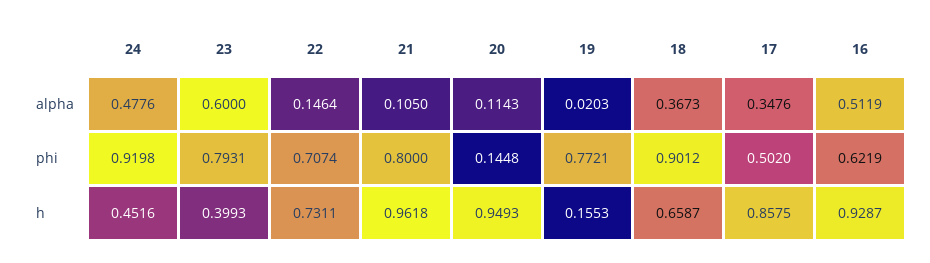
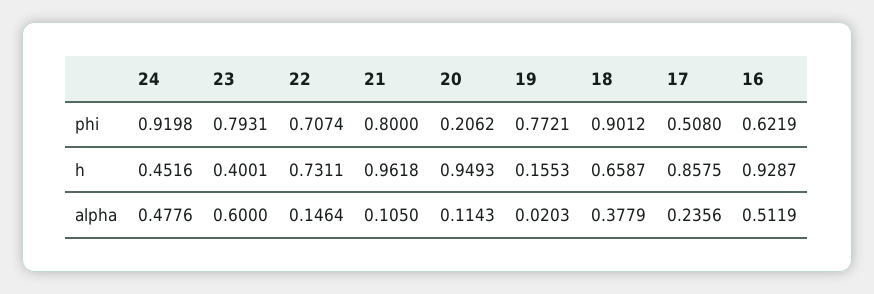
18, alpha: 0.3673 -> 0.3779
17, alpha: 0.3476 -> 0.2356
20, phi: 0.1448 -> 0.2062
17, phi: 0.502 -> 0.508
23, h: 0.3993 -> 0.4001

